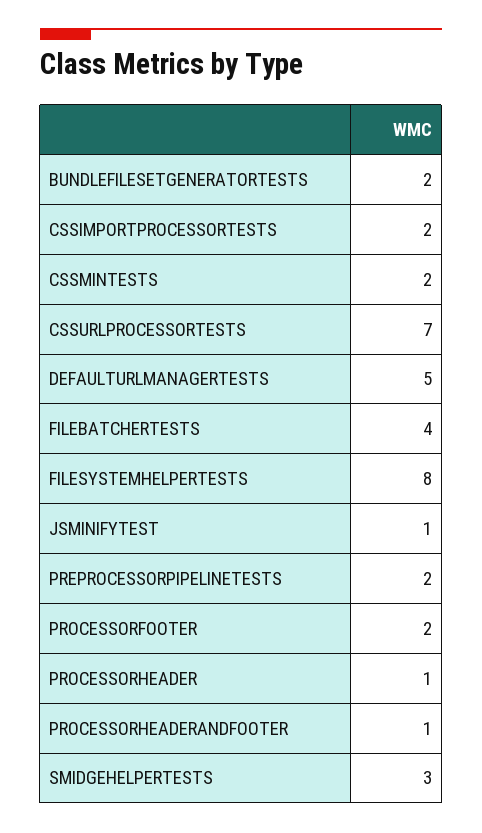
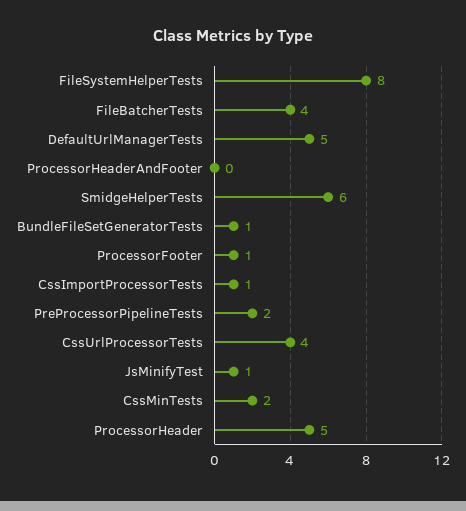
BUNDLEFILESETGENERATORTESTS: 2 -> 1
CSSIMPORTPROCESSORTESTS: 2 -> 1
CSSURLPROCESSORTESTS: 7 -> 4
PROCESSORFOOTER: 2 -> 1
PROCESSORHEADER: 1 -> 5
PROCESSORHEADERANDFOOTER: 1 -> 0
SMIDGEHELPERTESTS: 3 -> 6

